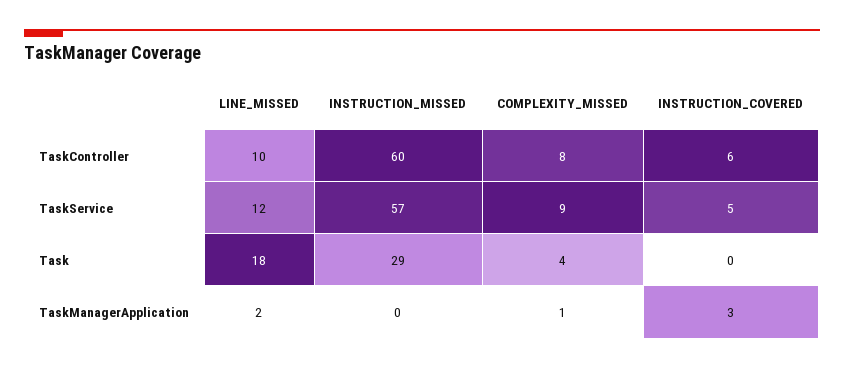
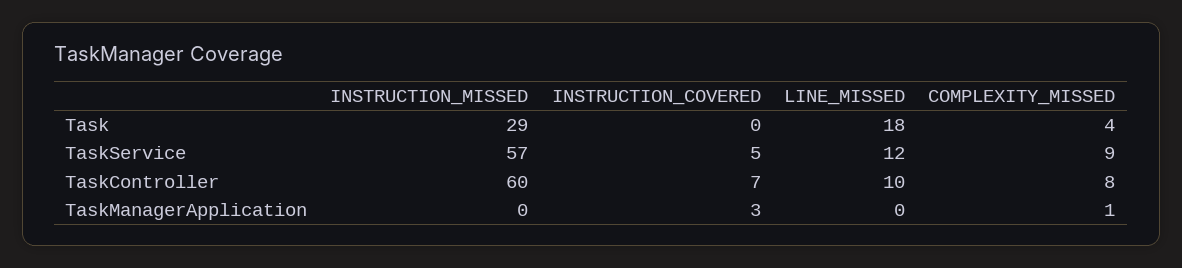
INSTRUCTION_COVERED, TaskController: 6 -> 7
LINE_MISSED, TaskManagerApplication: 2 -> 0

